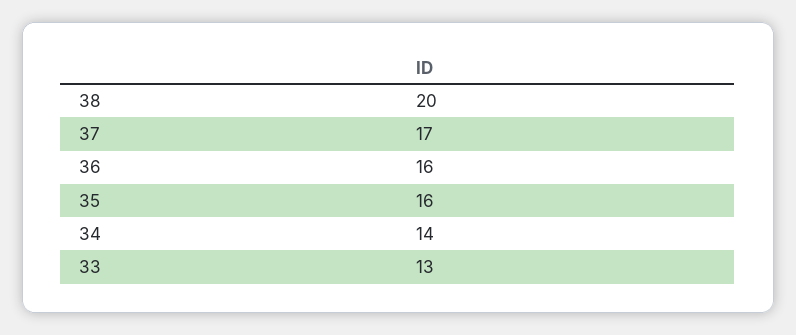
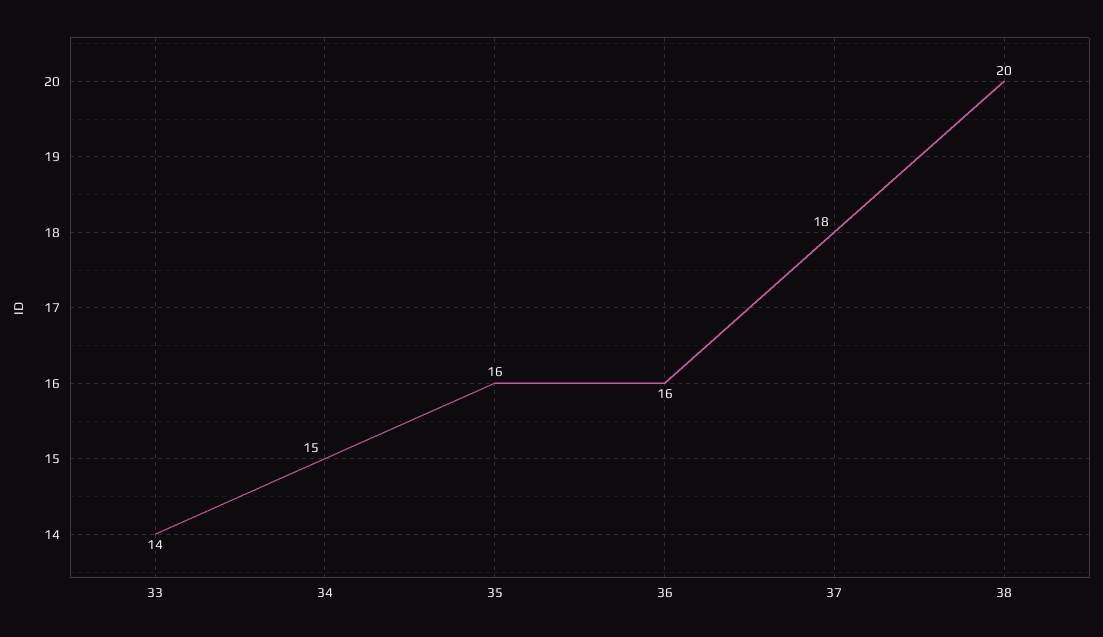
37: 17 -> 18
34: 14 -> 15
33: 13 -> 14

